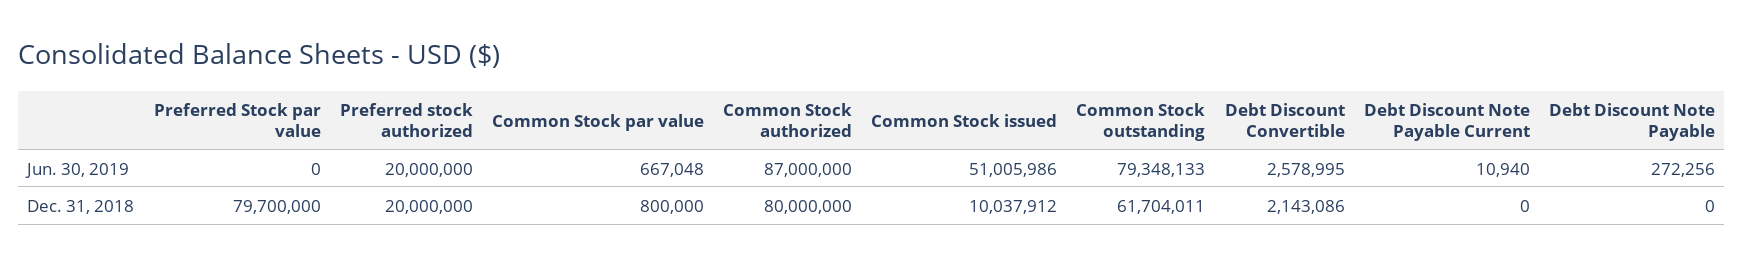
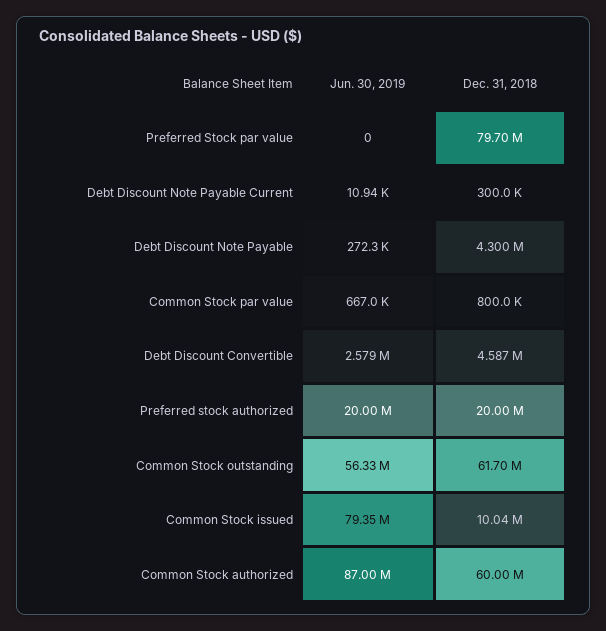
Common Stock issued, Jun. 30, 2019: 51005986 -> 79350000
Common Stock outstanding, Jun. 30, 2019: 79348133 -> 56330000
Common Stock authorized, Dec. 31, 2018: 80000000 -> 60000000
Debt Discount Convertible, Dec. 31, 2018: 2143086 -> 4587000
Debt Discount Note Payable Current, Dec. 31, 2018: 0 -> 300000
Debt Discount Note Payable, Dec. 31, 2018: 0 -> 4300000

